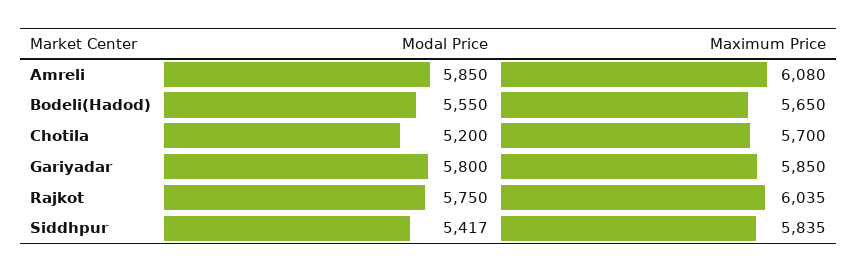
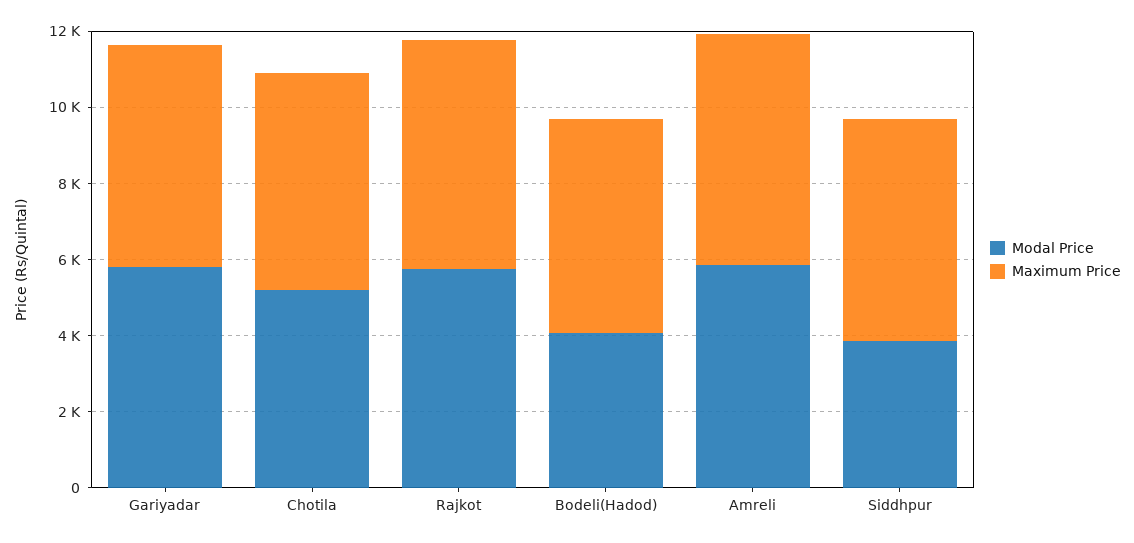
Modal Price, Bodeli(Hadod): 5550 -> 4000
Modal Price, Siddhpur: 5417 -> 4000

